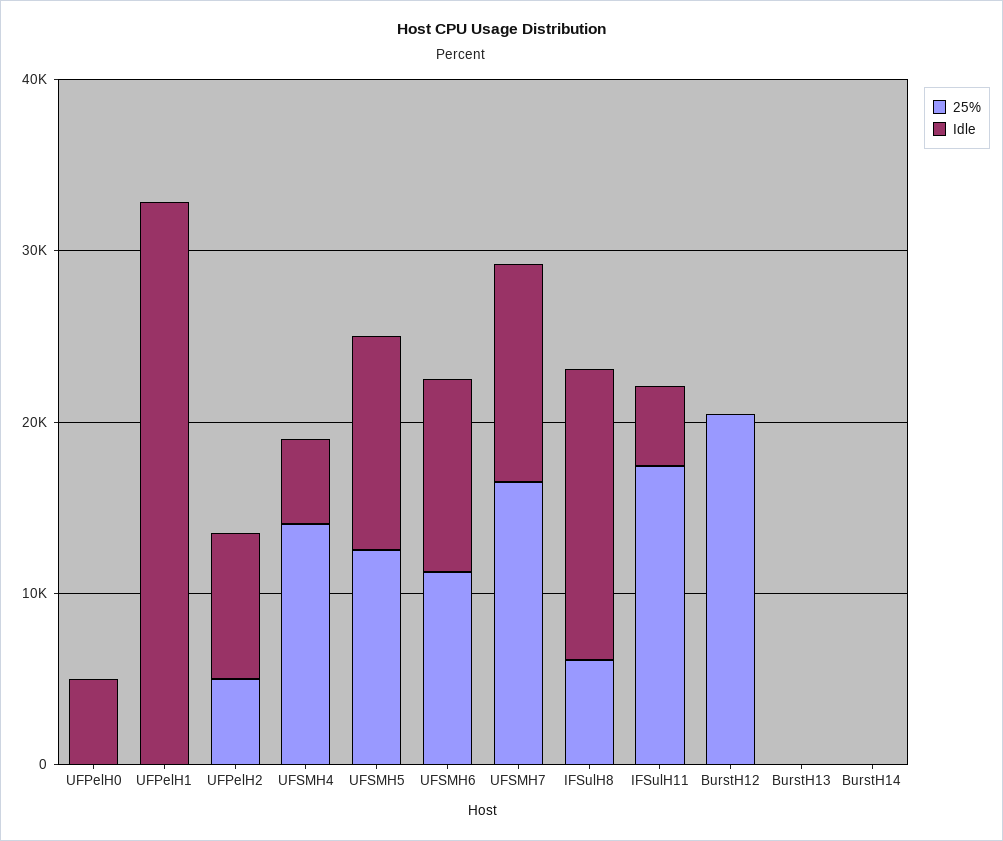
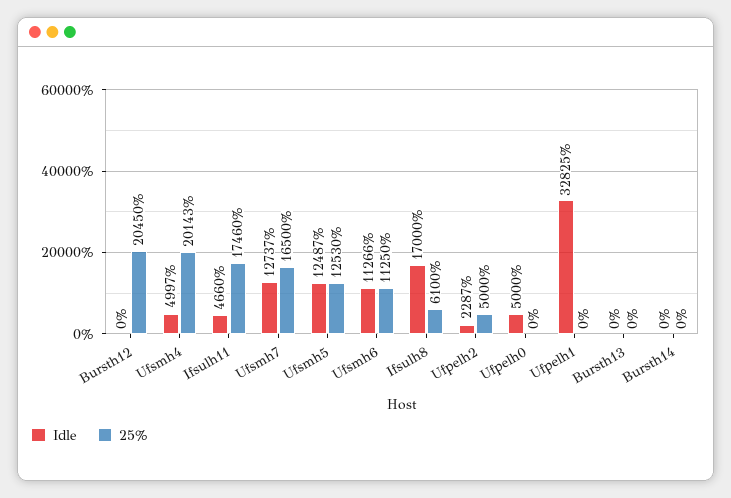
Idle, UFPelH2: 8000 -> 2287
25%, UFSMH4: 14000 -> 20143

